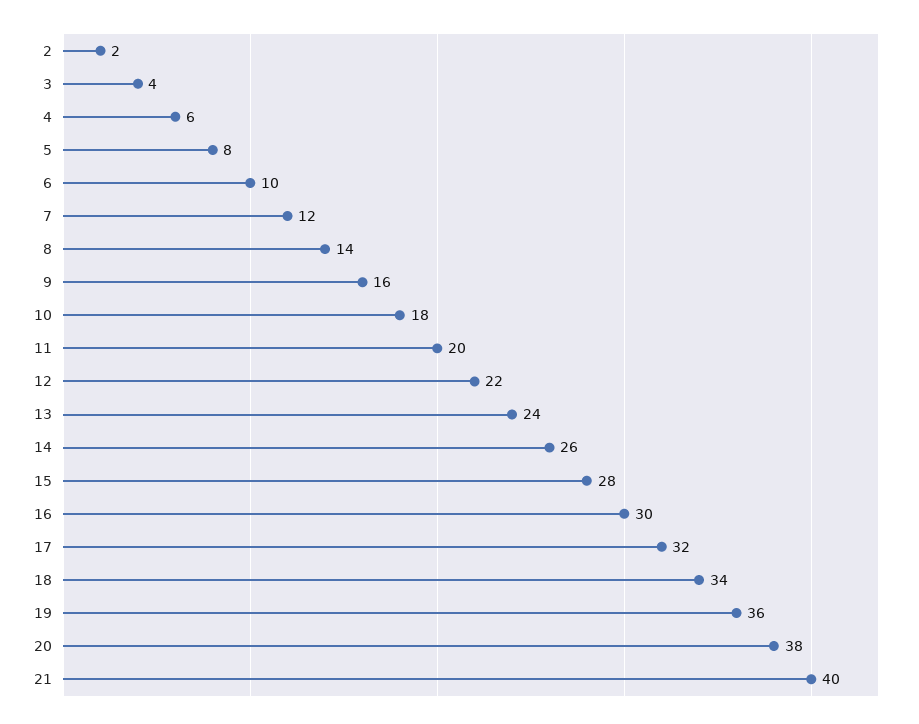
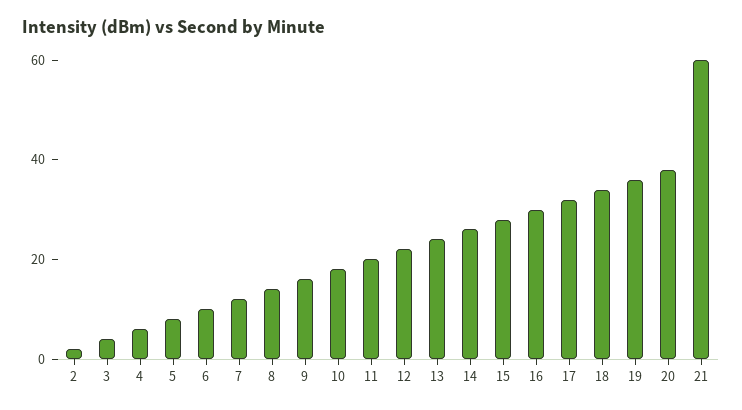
21: 40 -> 60

